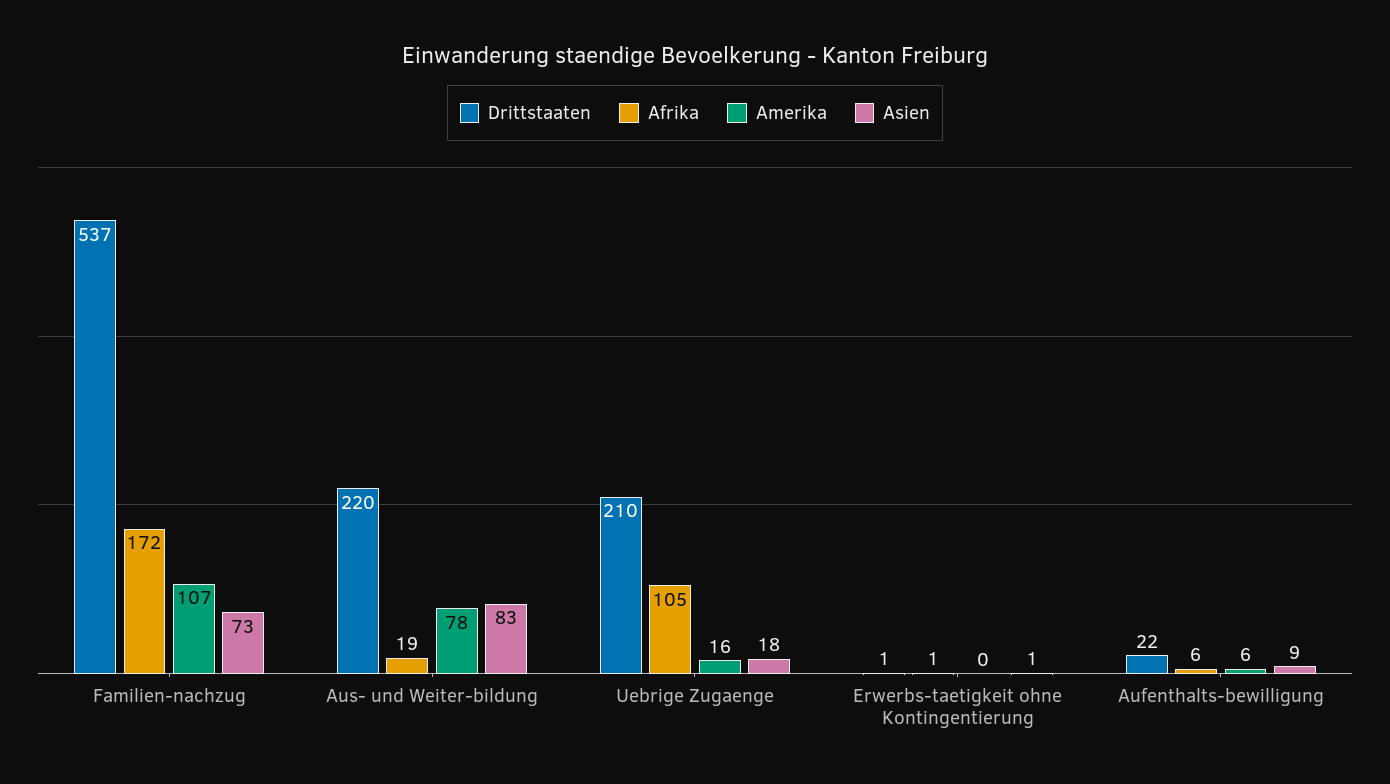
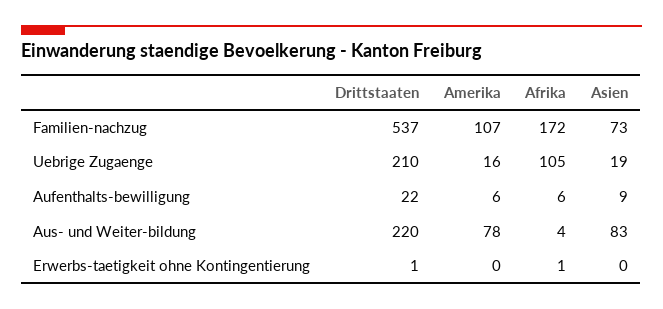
Afrika, Aus- und Weiter-bildung: 19 -> 4
Asien, Uebrige Zugaenge: 18 -> 19
Asien, Erwerbs-taetigkeit ohne Kontingentierung: 1 -> 0

